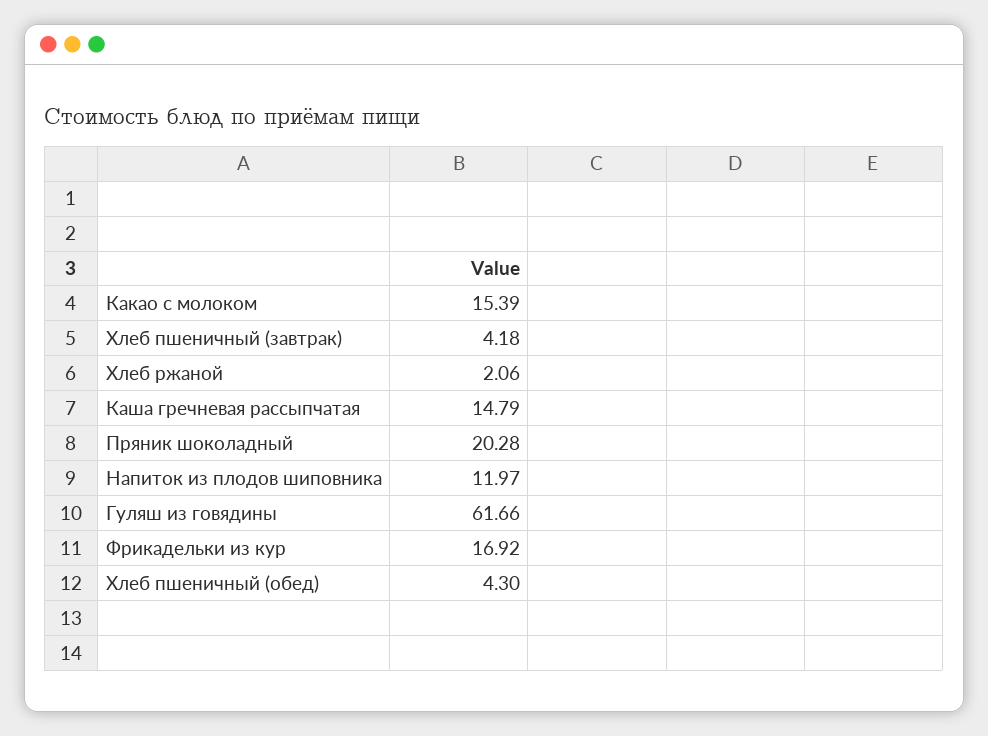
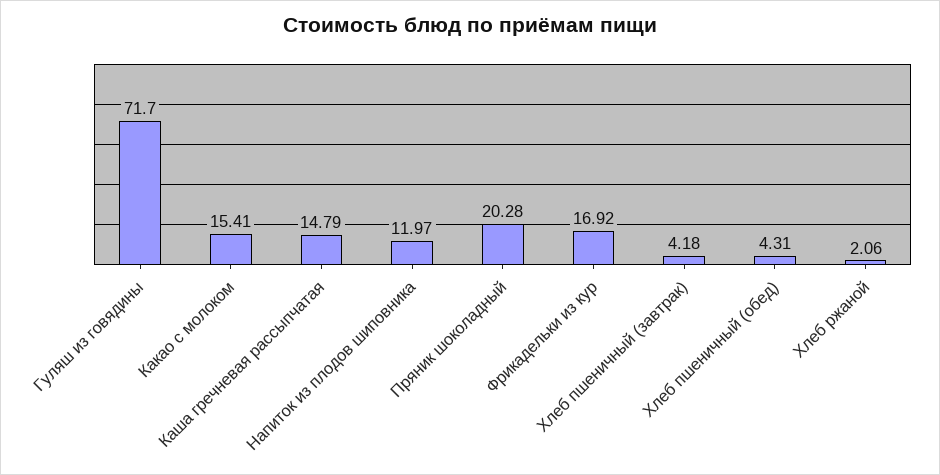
Какао с молоком: 15.39 -> 15.41
Гуляш из говядины: 61.66 -> 71.7
Хлеб пшеничный (обед): 4.3 -> 4.31

